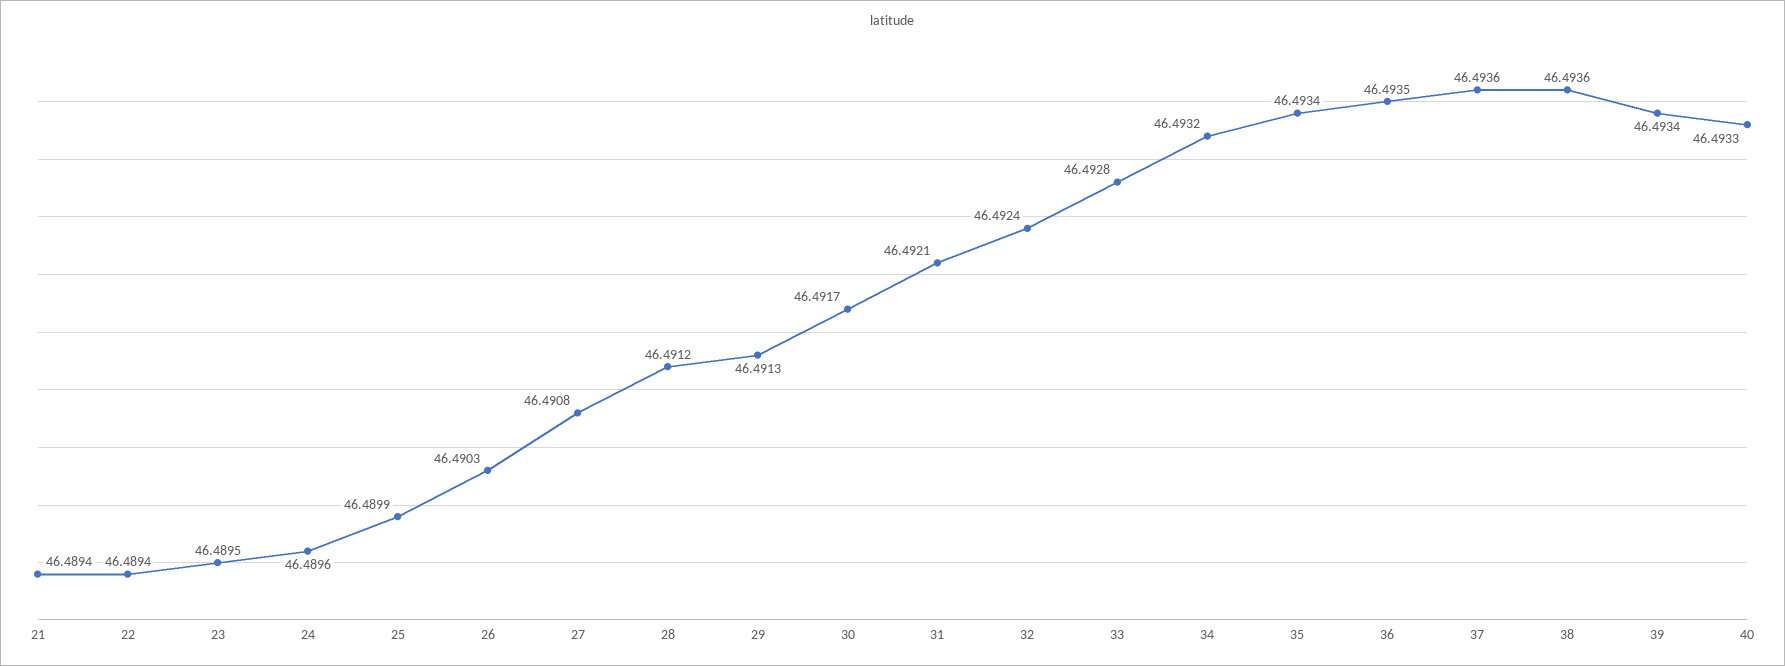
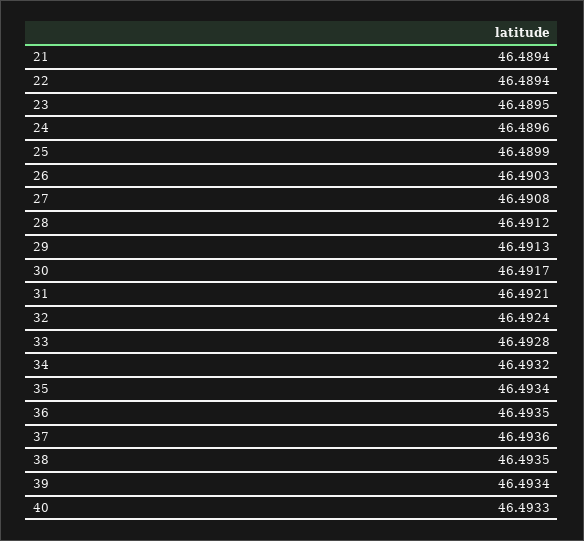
38: 46.4936 -> 46.4935

